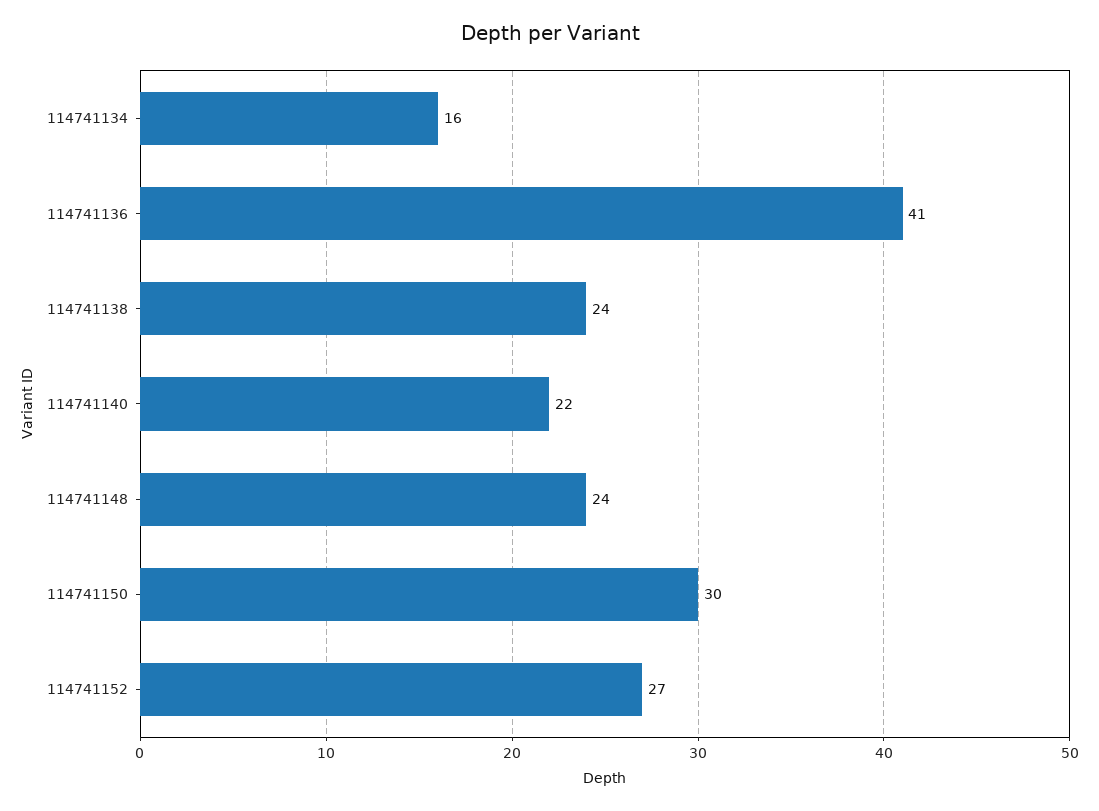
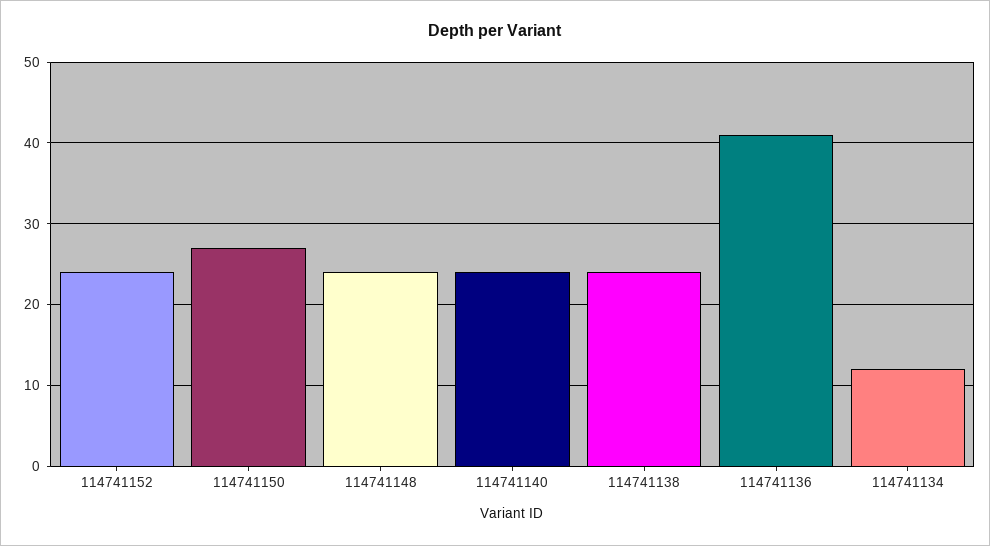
114741134: 16 -> 12
114741140: 22 -> 24
114741150: 30 -> 27
114741152: 27 -> 24

